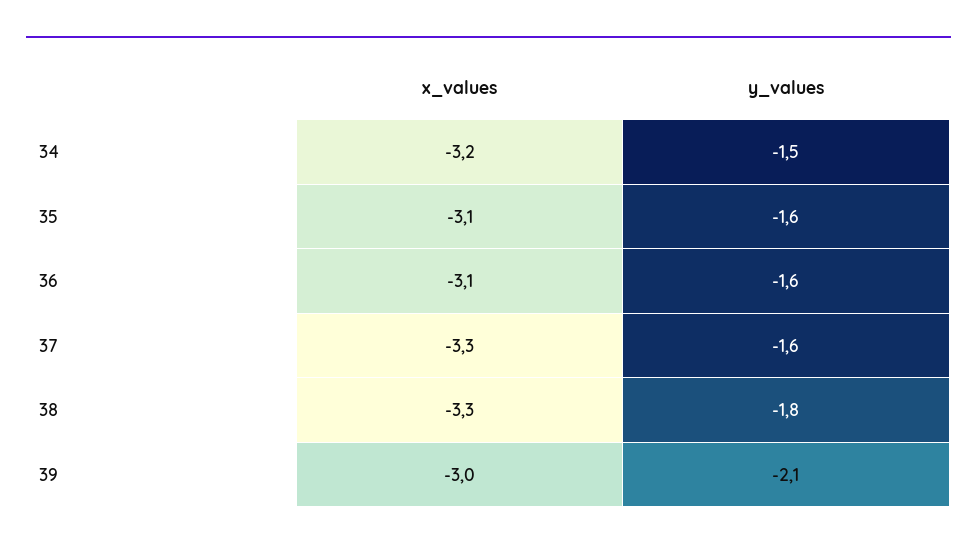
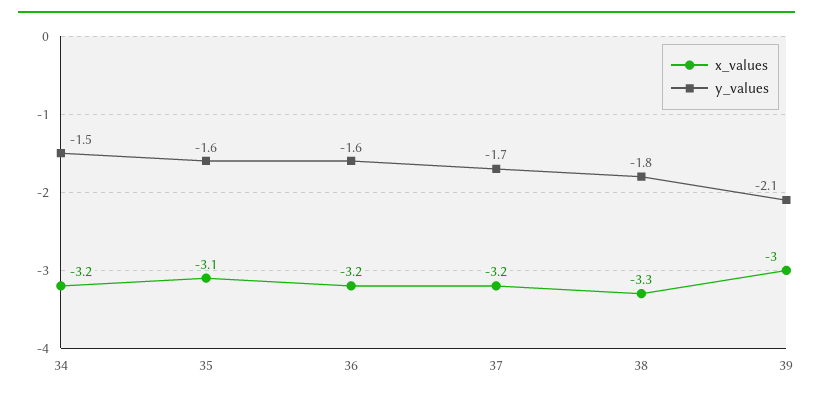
x_values, 36: -3.1 -> -3.2
x_values, 37: -3.3 -> -3.2
y_values, 37: -1.6 -> -1.7

